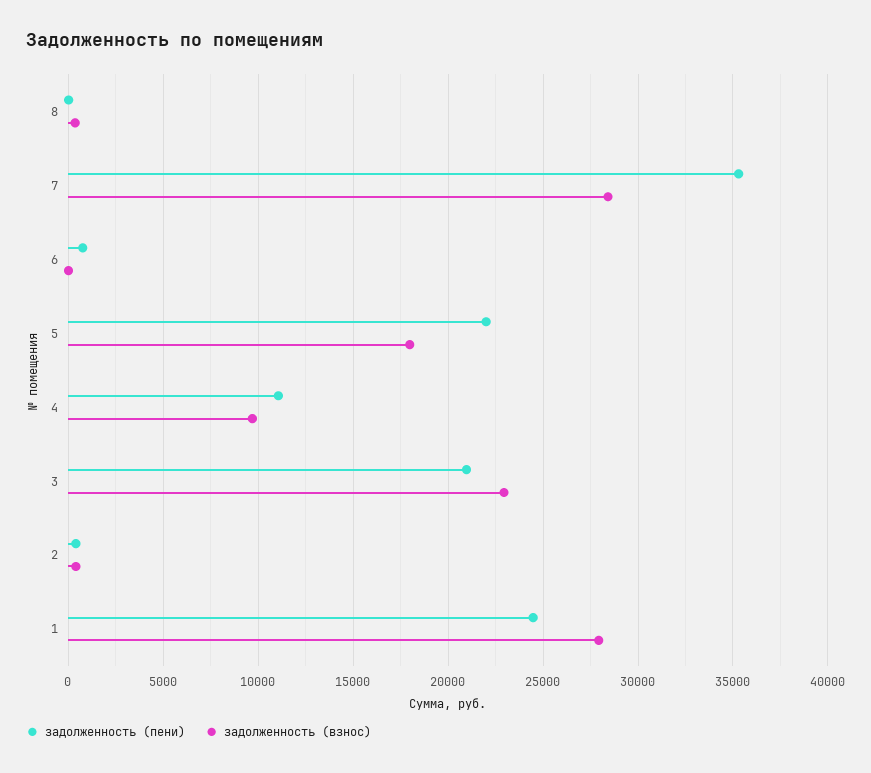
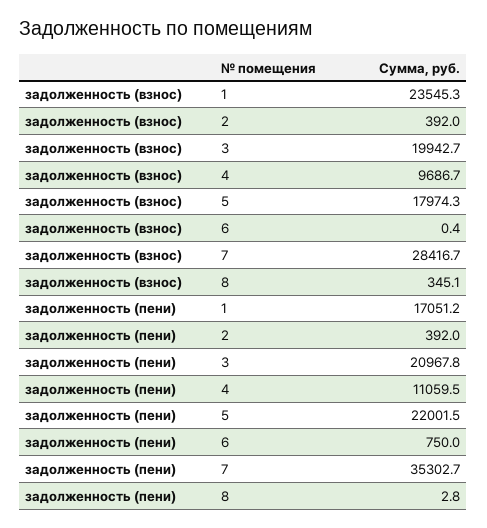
задолженность (взнос), 3: 23000 -> 19942.7
задолженность (пени), 1: 24500 -> 17051.2
задолженность (взнос), 1: 28000 -> 23545.3

